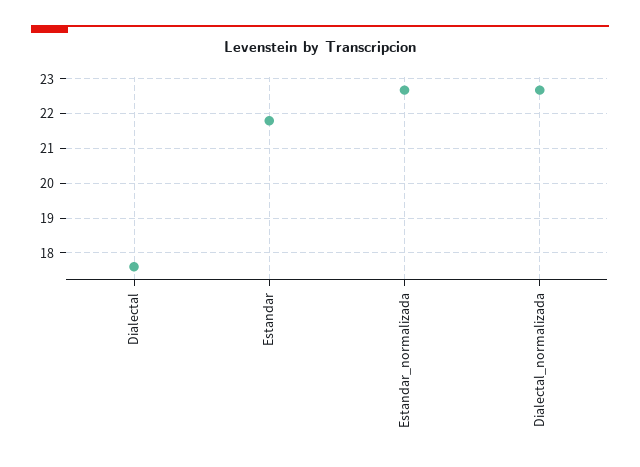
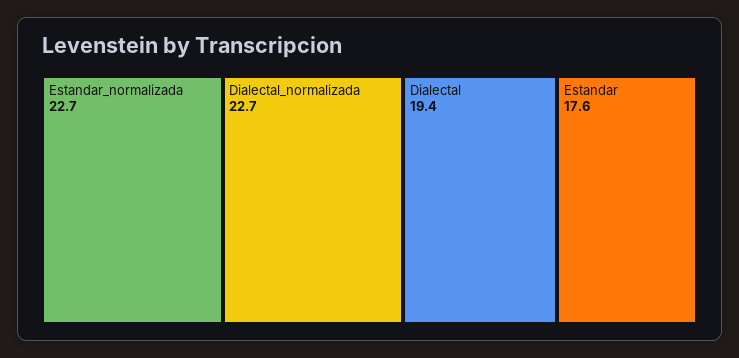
Dialectal: 17.6 -> 19.4
Estandar: 21.8 -> 17.6

